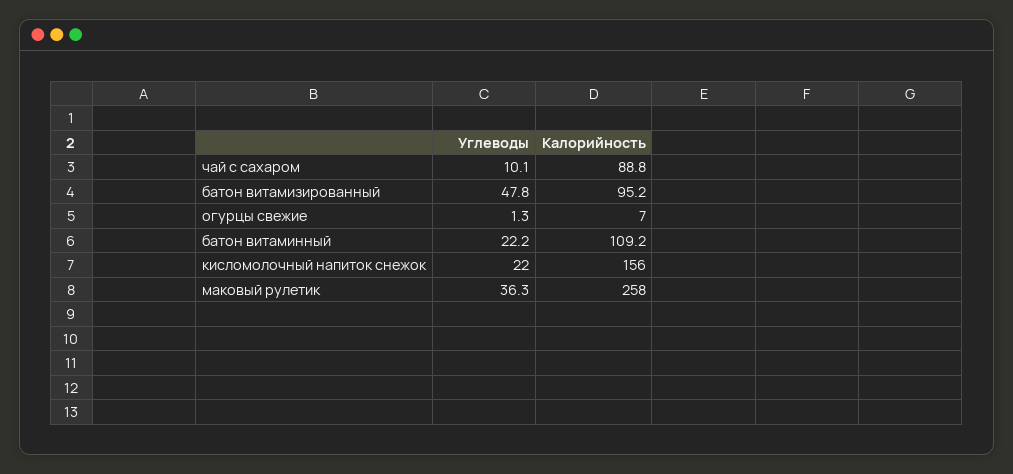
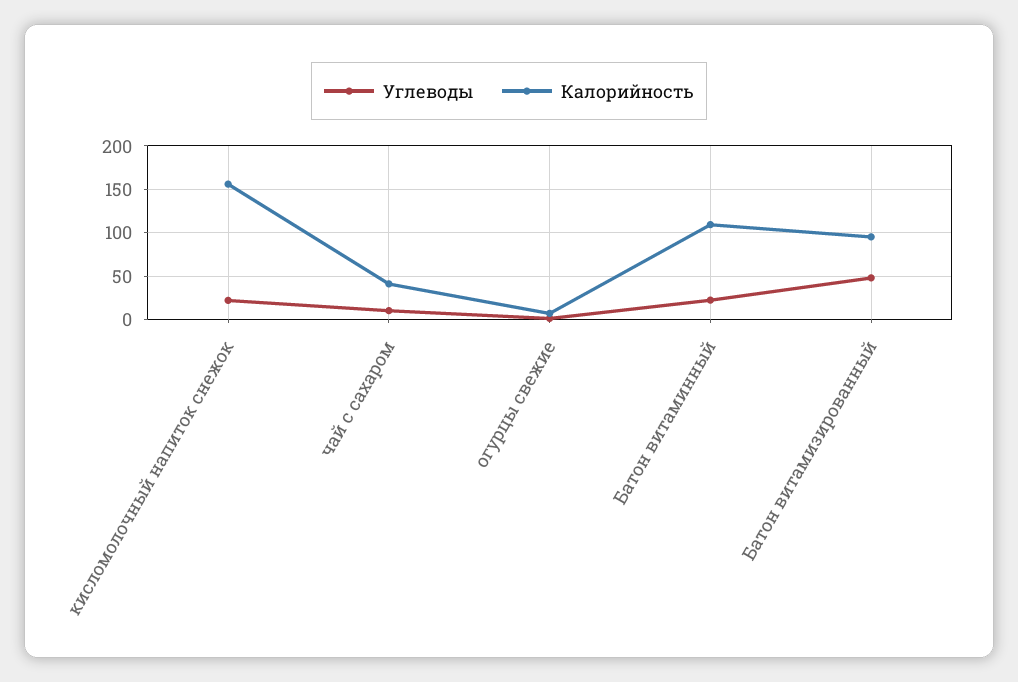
Калорийность, чай с сахаром: 88.8 -> 40
Углеводы, маковый рулетик: 36.3 -> none
Калорийность, маковый рулетик: 258 -> none

